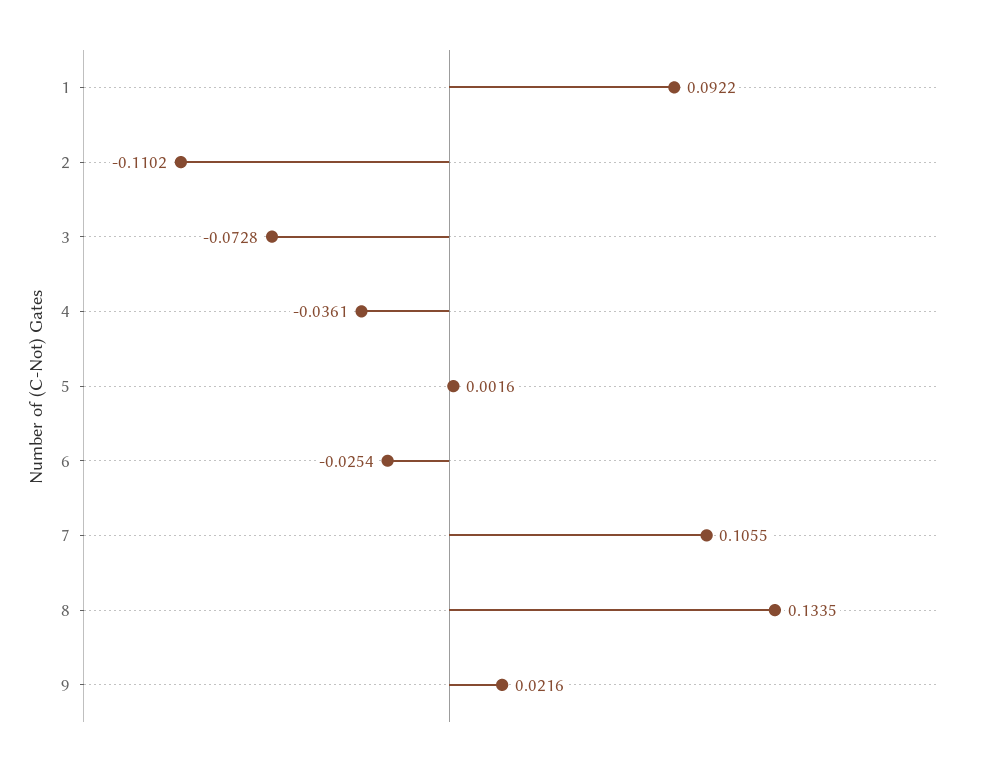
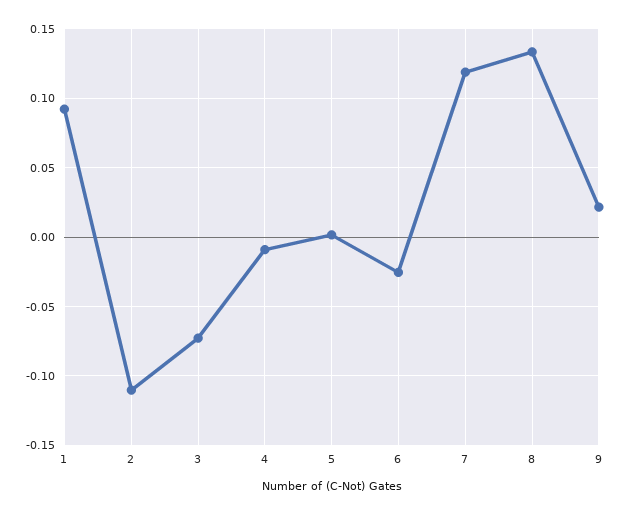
4: -0.0361 -> -0.01
7: 0.1055 -> 0.12

